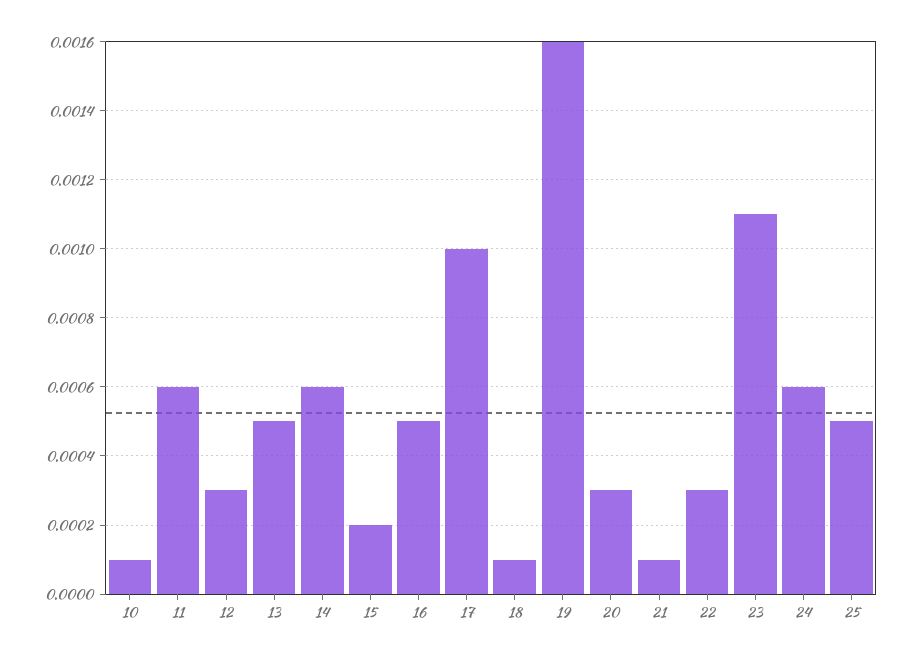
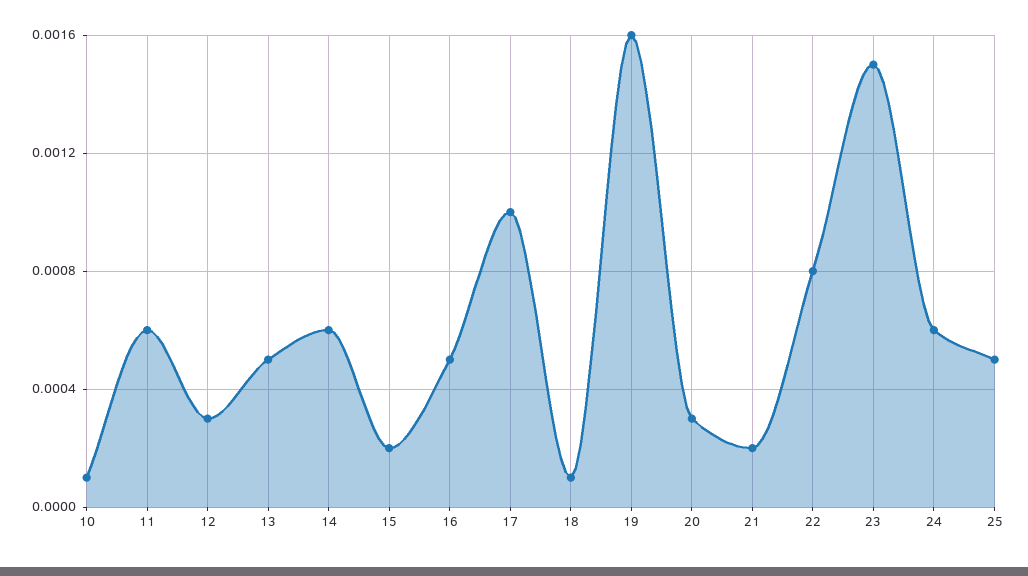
21: 0.0001 -> 0.0002
22: 0.0003 -> 0.0008
23: 0.0011 -> 0.0015

